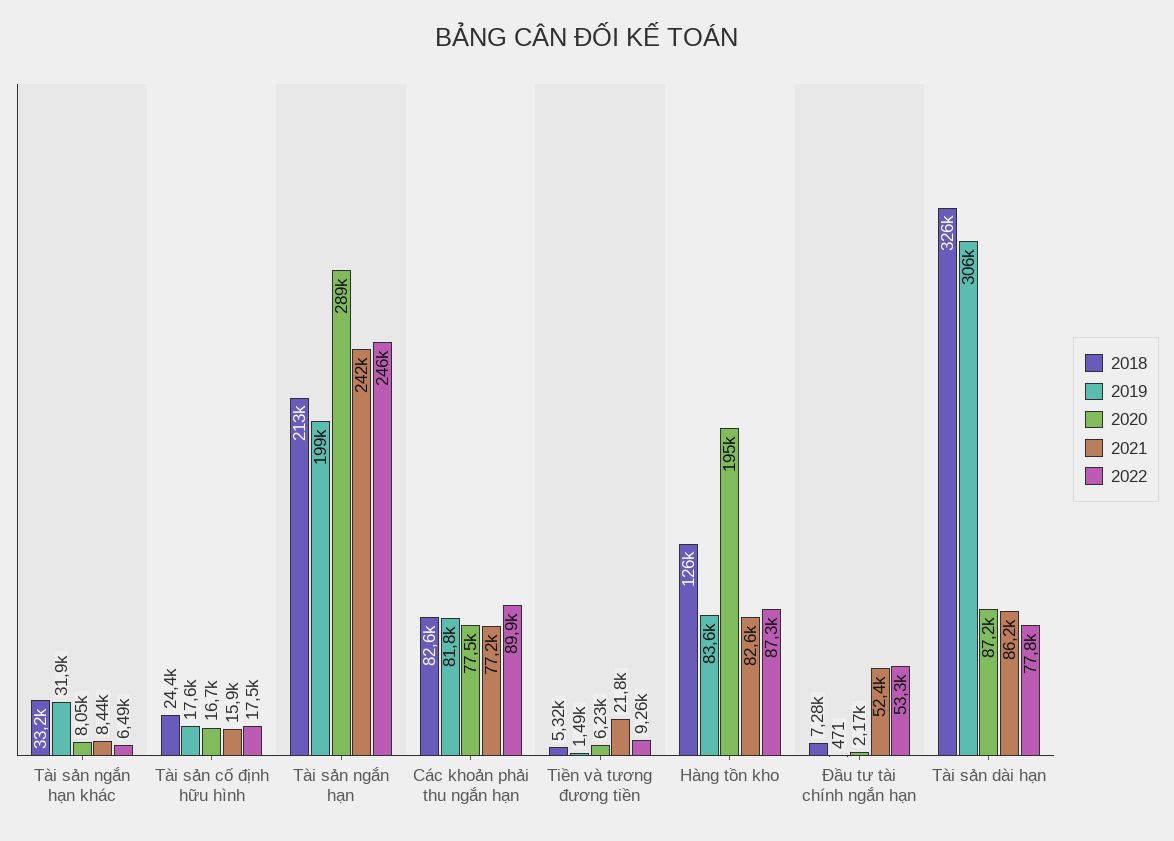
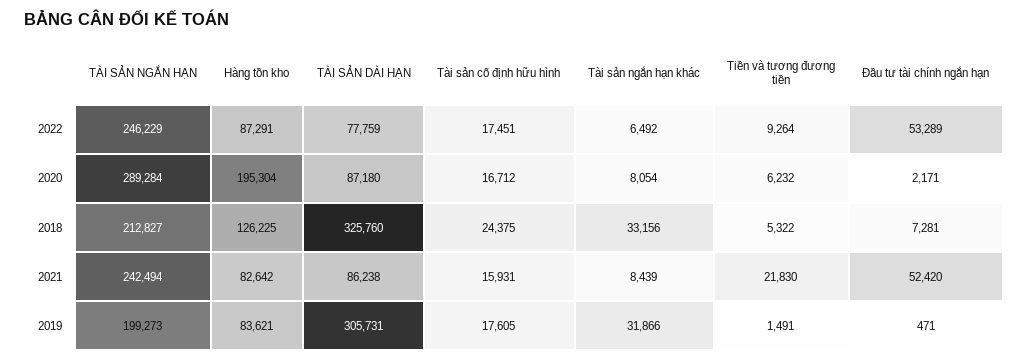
2018, Các khoản phải thu ngắn hạn: 82600 -> none
2019, Các khoản phải thu ngắn hạn: 81800 -> none
2020, Các khoản phải thu ngắn hạn: 77500 -> none
2021, Các khoản phải thu ngắn hạn: 77200 -> none
2022, Các khoản phải thu ngắn hạn: 89900 -> none

